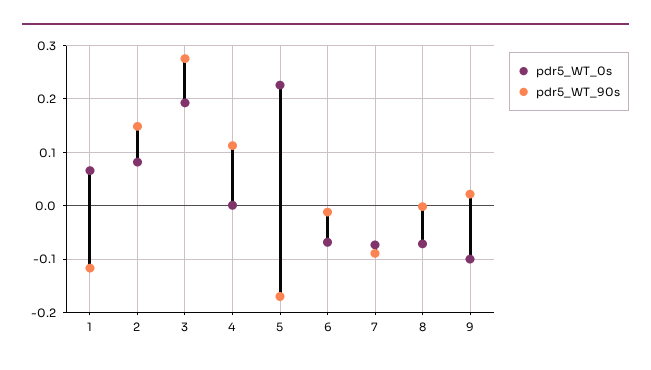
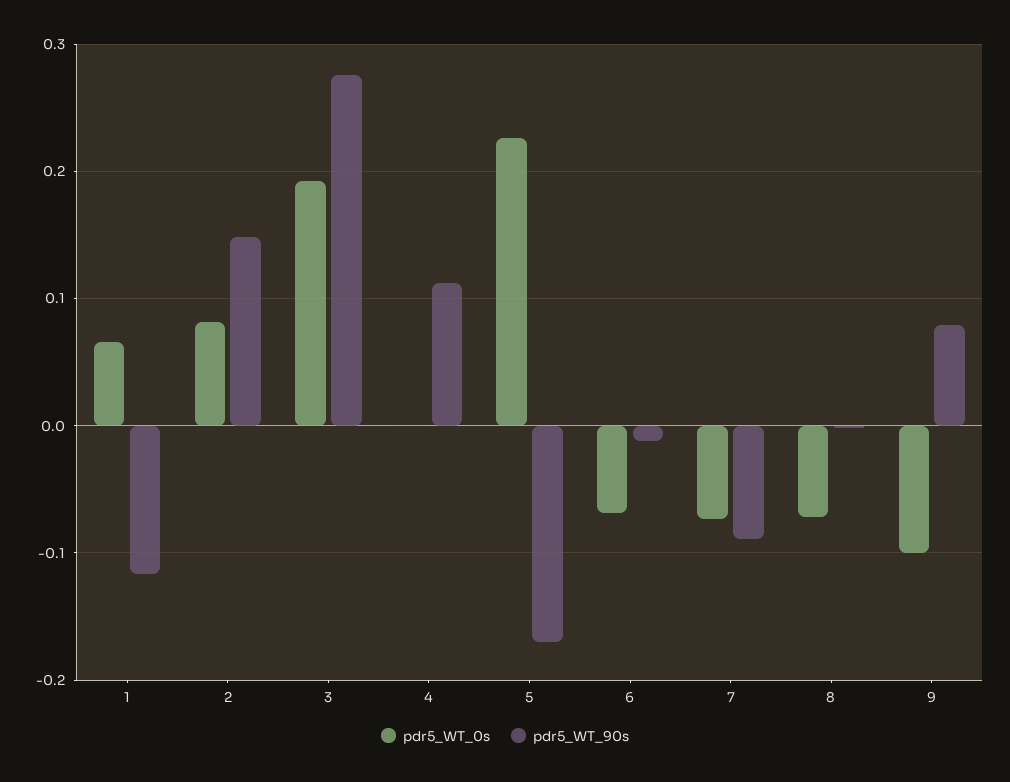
pdr5_WT_90s, 9: 0.02 -> 0.08

